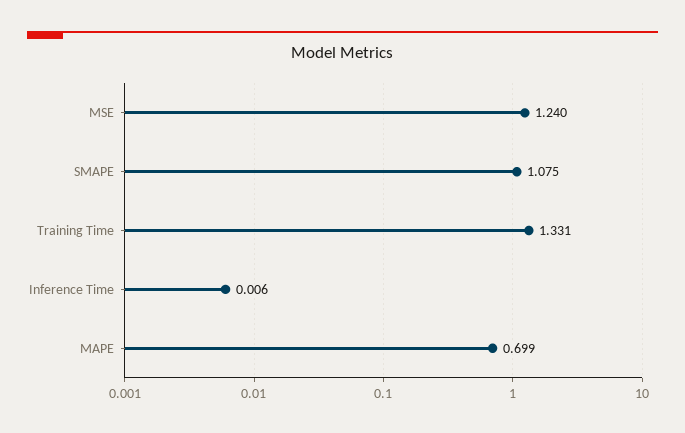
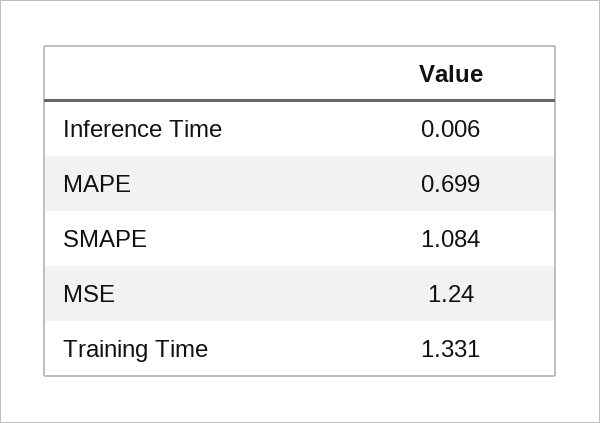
SMAPE: 1.075 -> 1.084

